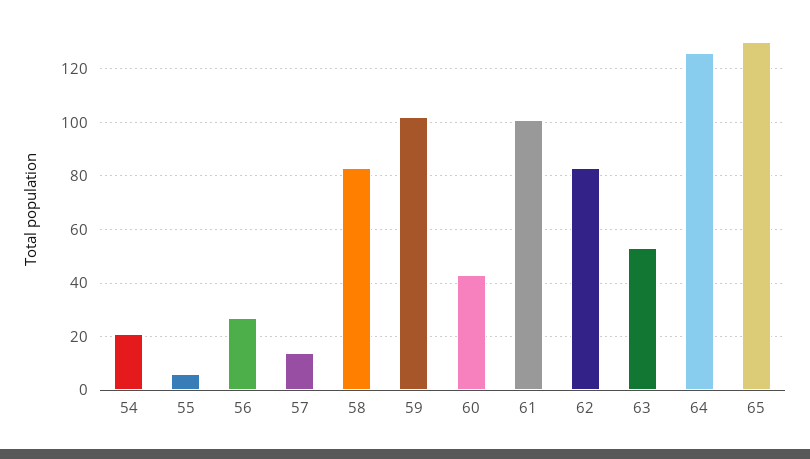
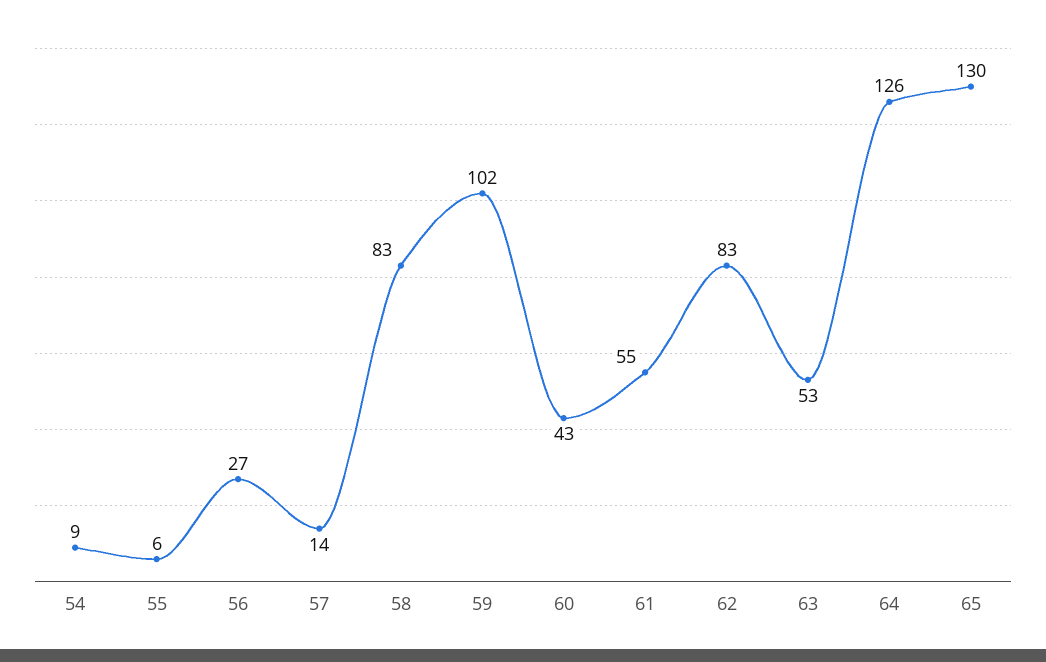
54: 20 -> 9
61: 100 -> 55

